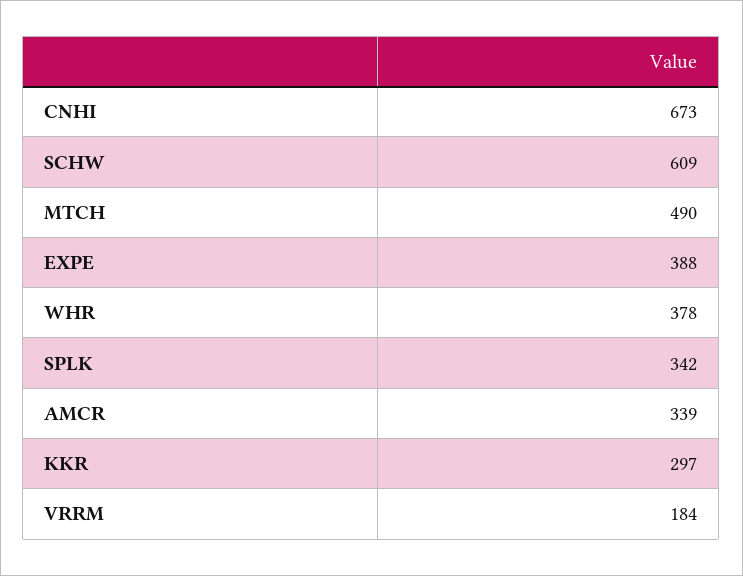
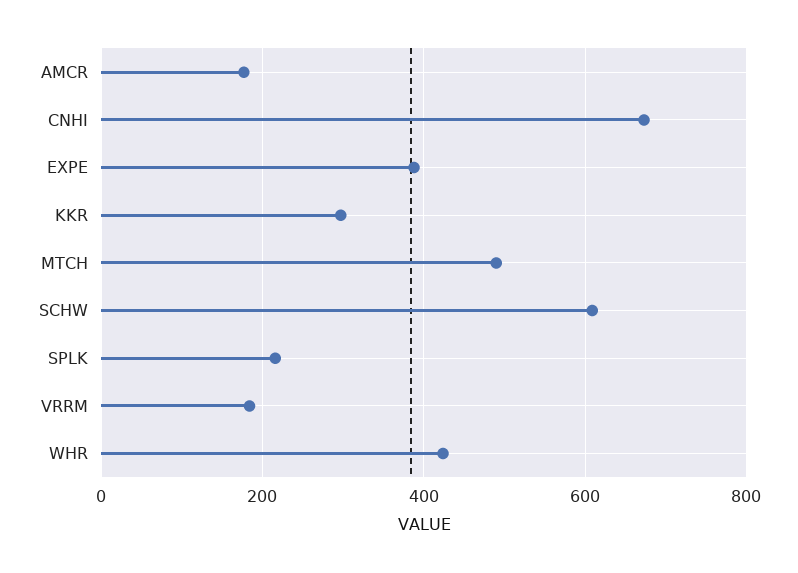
WHR: 378 -> 420
SPLK: 342 -> 220
AMCR: 339 -> 180

